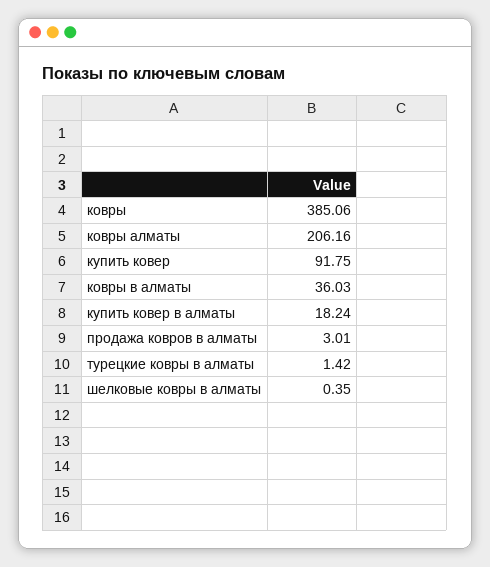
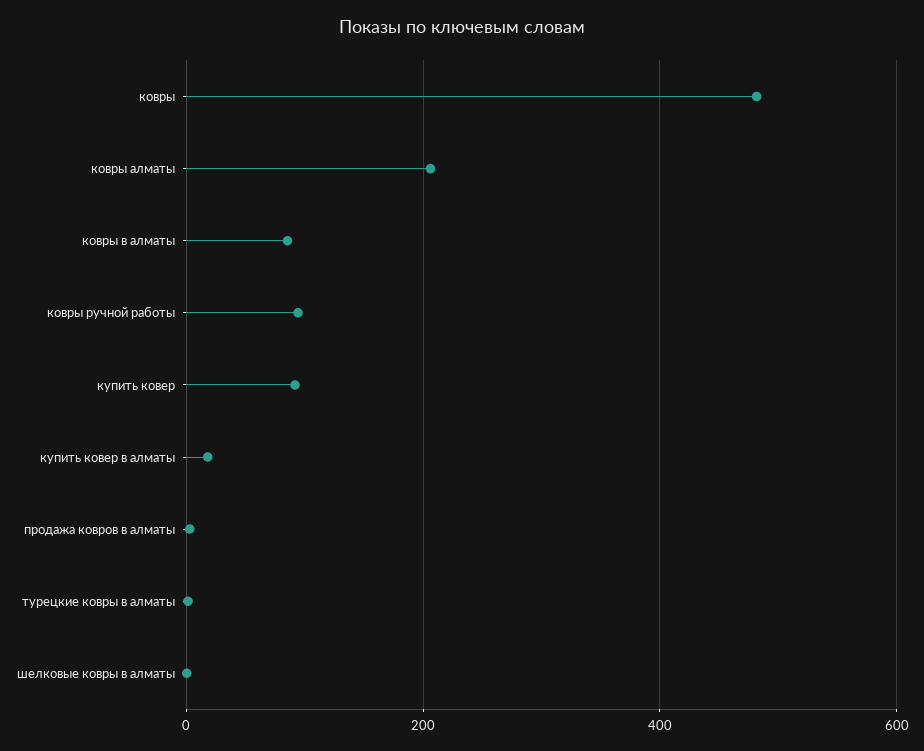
ковры: 385.06 -> 480
ковры в алматы: 36.03 -> 80
ковры ручной работы: none -> 100

